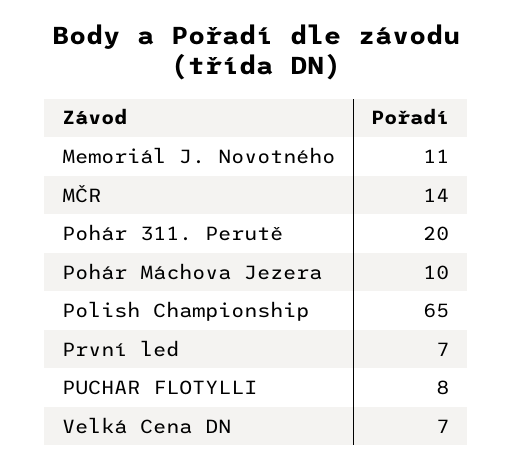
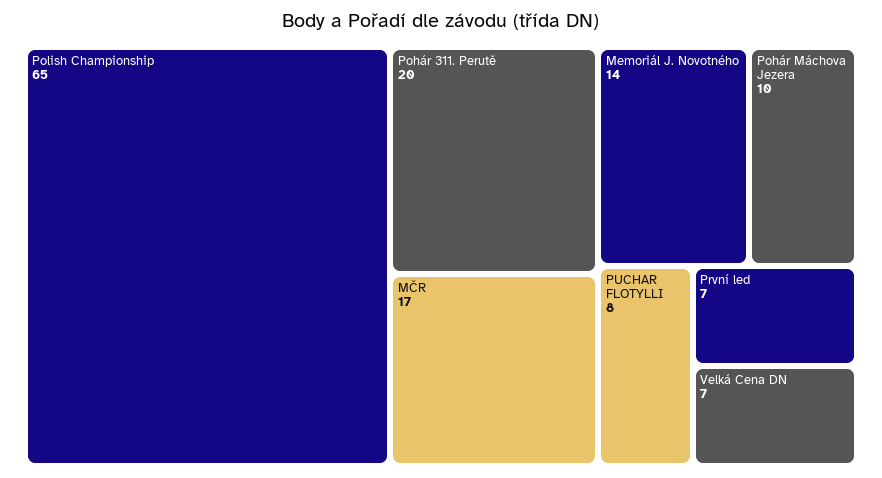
Memoriál J. Novotného: 11 -> 14
MČR: 14 -> 17

